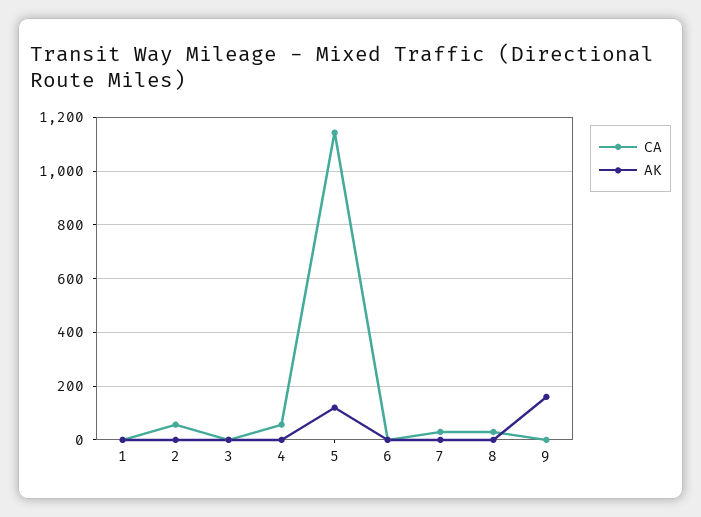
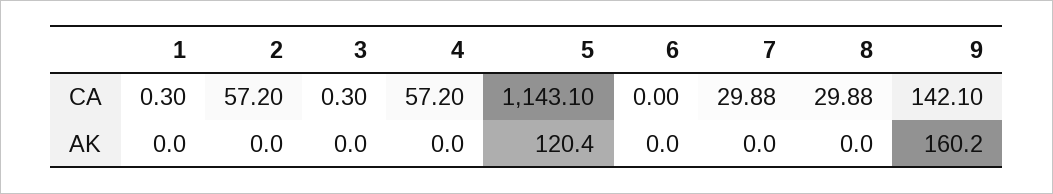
CA, 9: 0 -> 142.1

